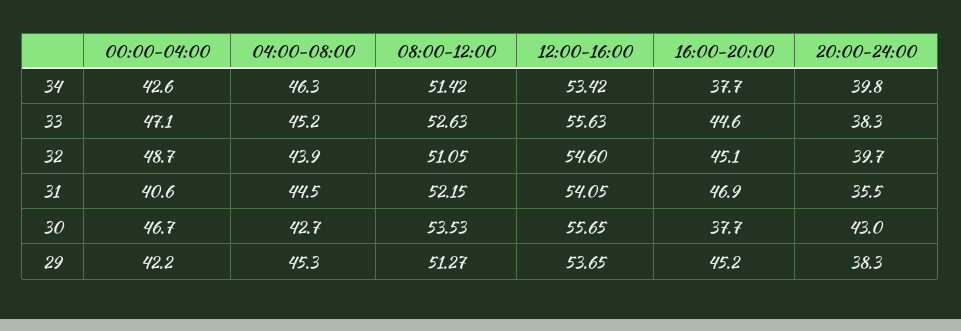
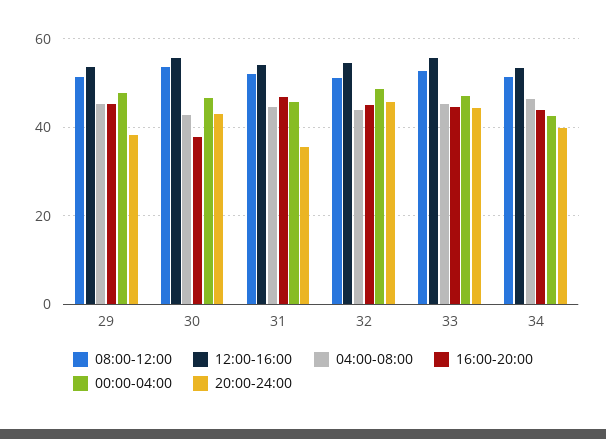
16:00-20:00, 34: 37.7 -> 44
20:00-24:00, 33: 38.3 -> 44
20:00-24:00, 32: 39.7 -> 46
00:00-04:00, 31: 40.6 -> 46
00:00-04:00, 29: 42.2 -> 48

